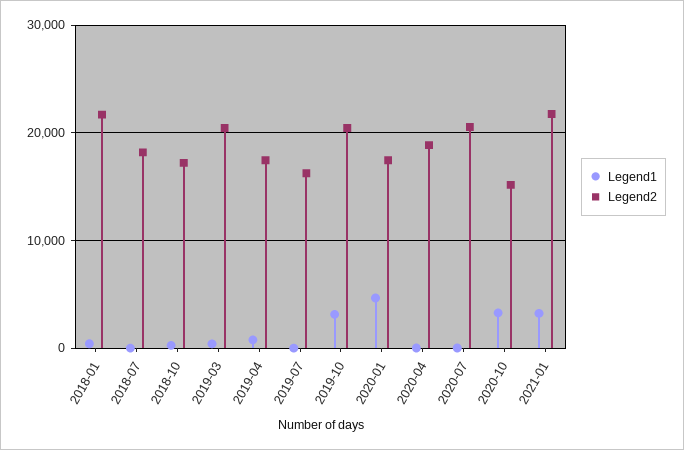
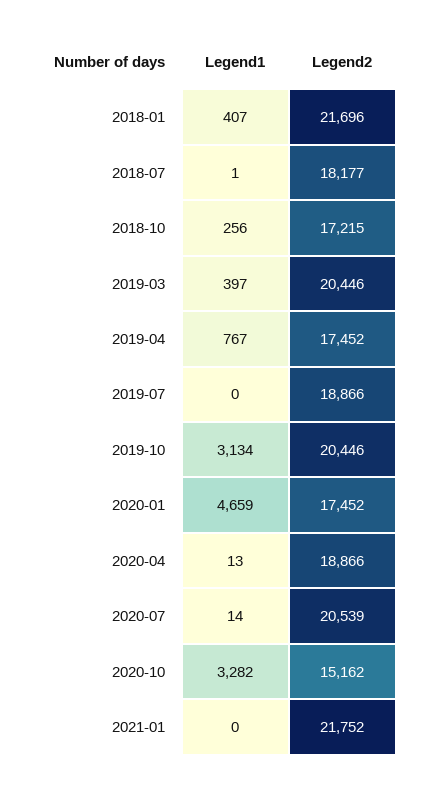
Legend2, 2019-07: 16000 -> 18866
Legend1, 2021-01: 3000 -> 0

